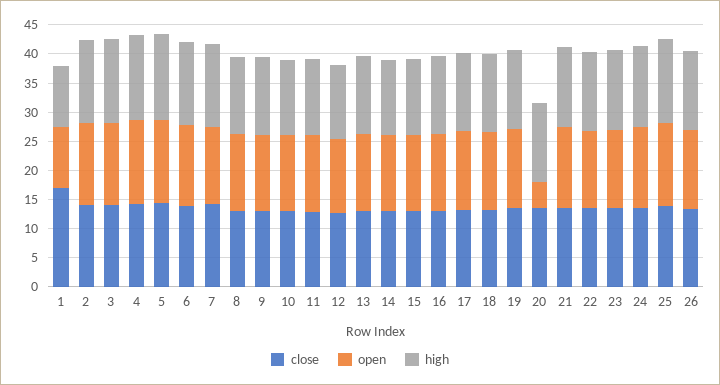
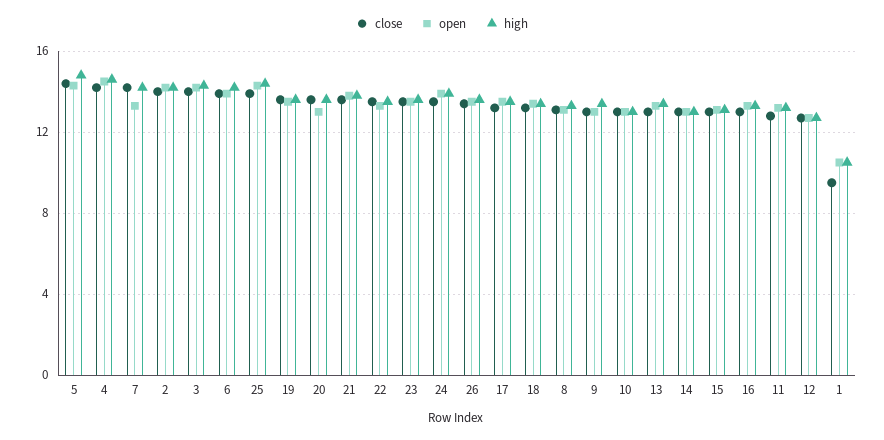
close, 1: 17.5 -> 9.5
open, 20: 5 -> 13

